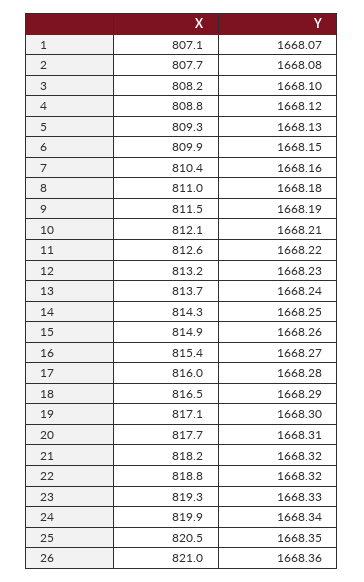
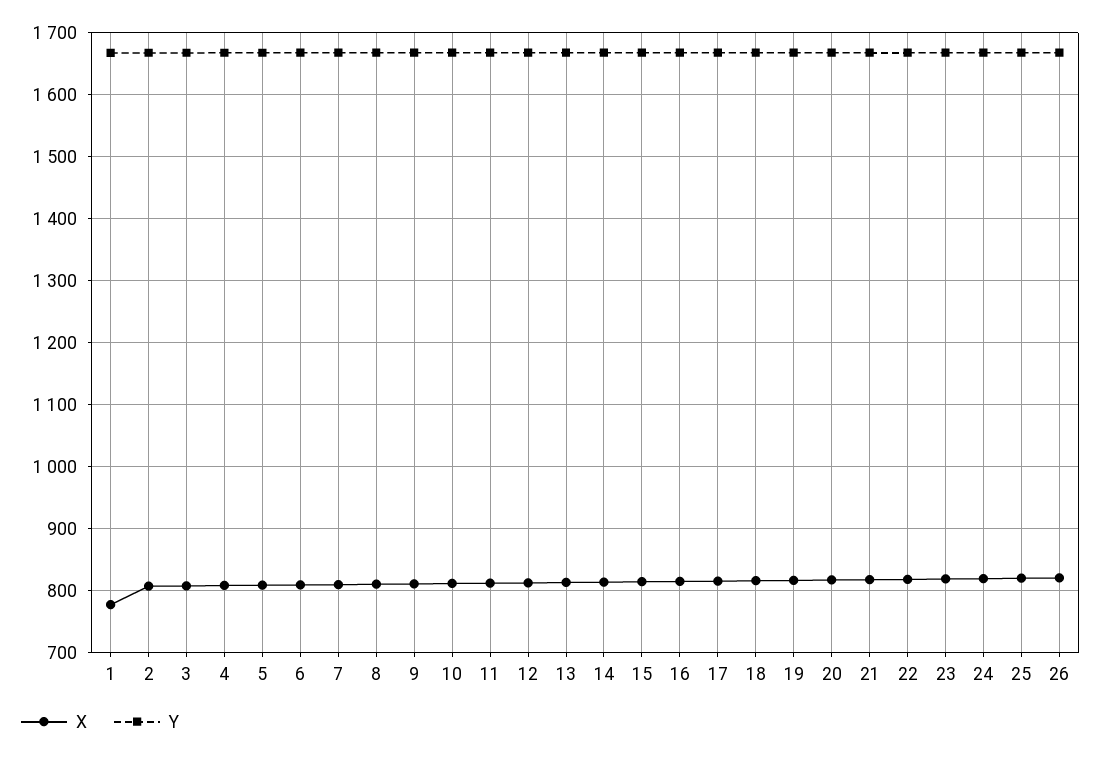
X, 1: 807.1 -> 780

